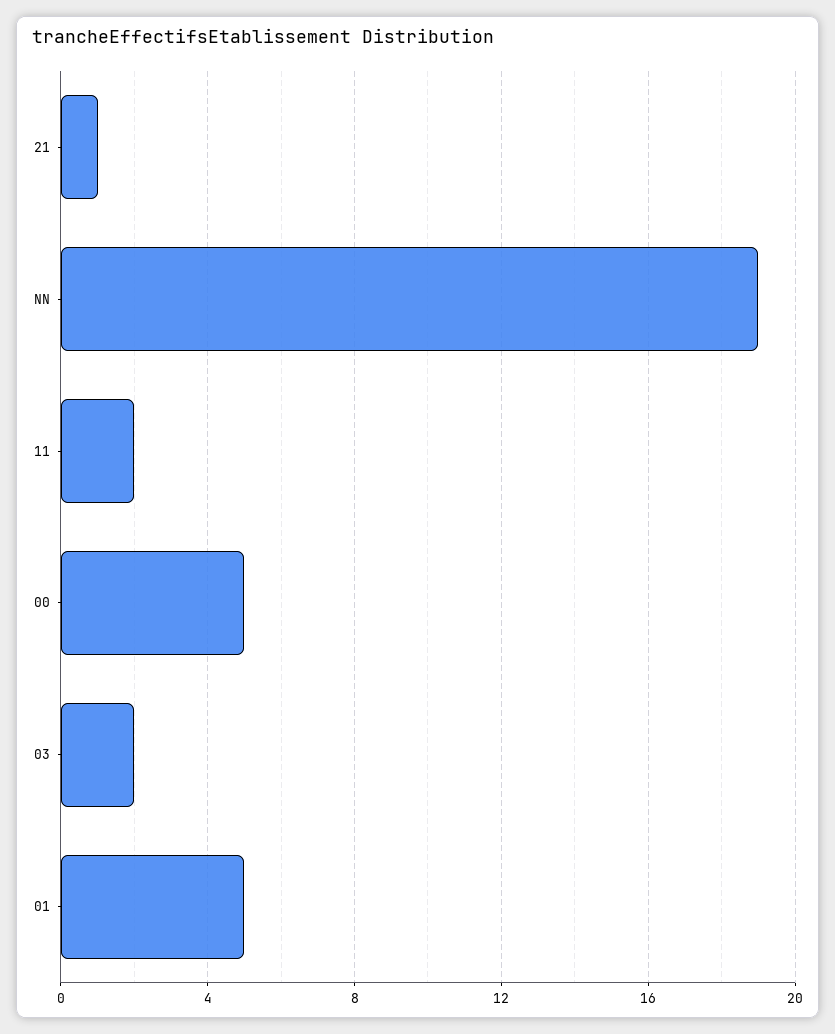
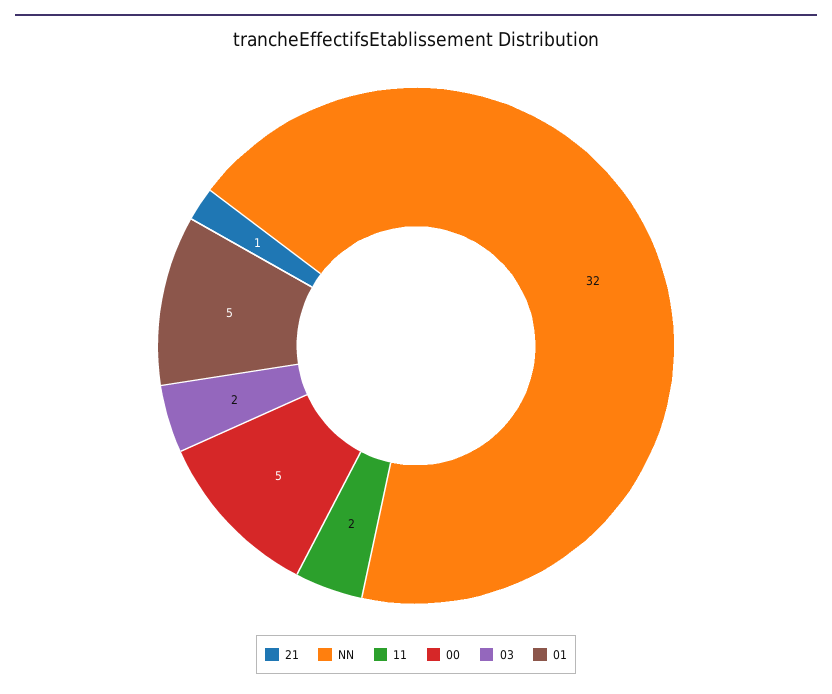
NN: 19 -> 32

